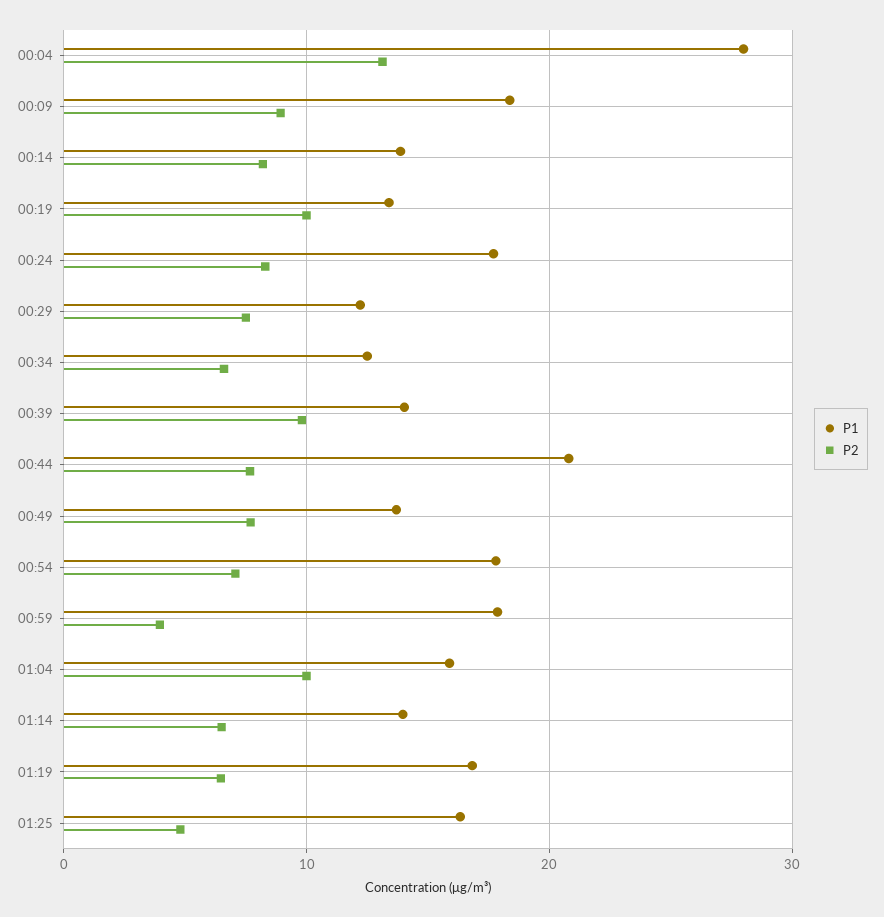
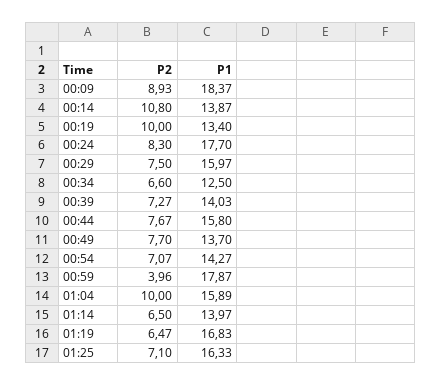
P1, 00:04: 28 -> none
P2, 00:04: 13 -> none
P2, 00:14: 8 -> 10.8
P1, 00:29: 12 -> 15.97
P2, 00:39: 10 -> 7.27
P1, 00:44: 21 -> 15.8
P1, 00:54: 18 -> 14.27
P2, 01:25: 5 -> 7.1

